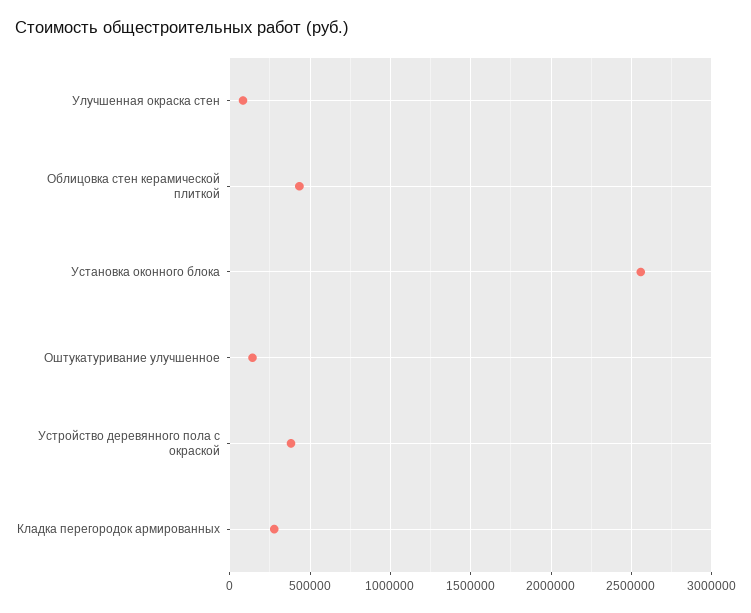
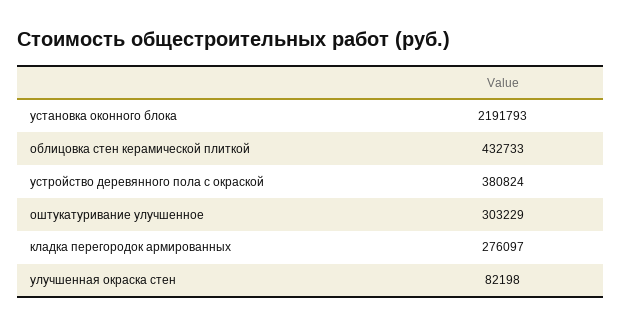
Установка оконного блока: 2550000 -> 2191793
Оштукатуривание улучшенное: 150000 -> 303229

